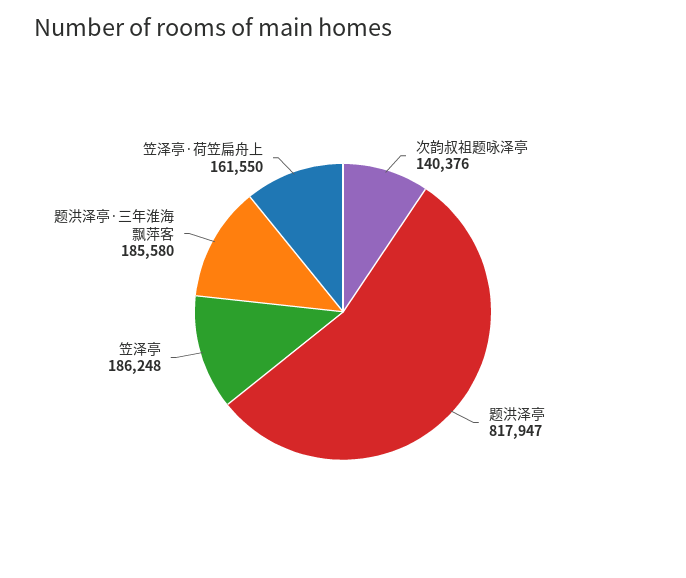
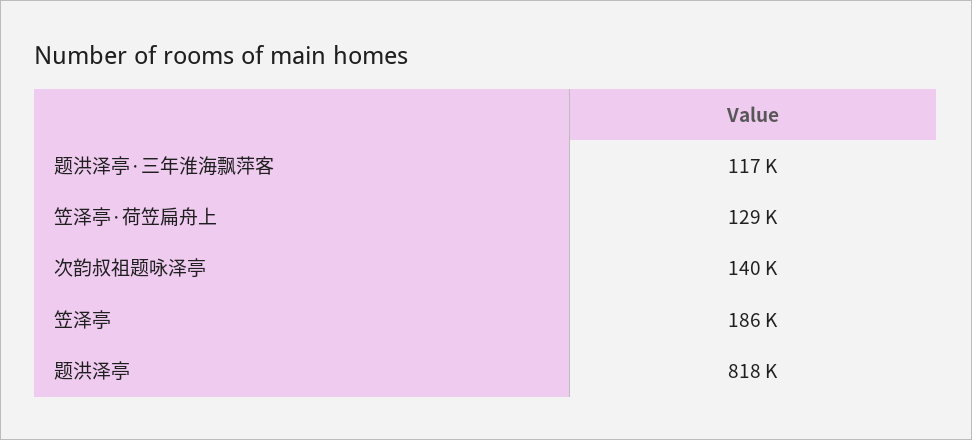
题洪泽亭·三年淮海飘萍客: 185580 -> 117000
笠泽亭·荷笠扁舟上: 161550 -> 129000

